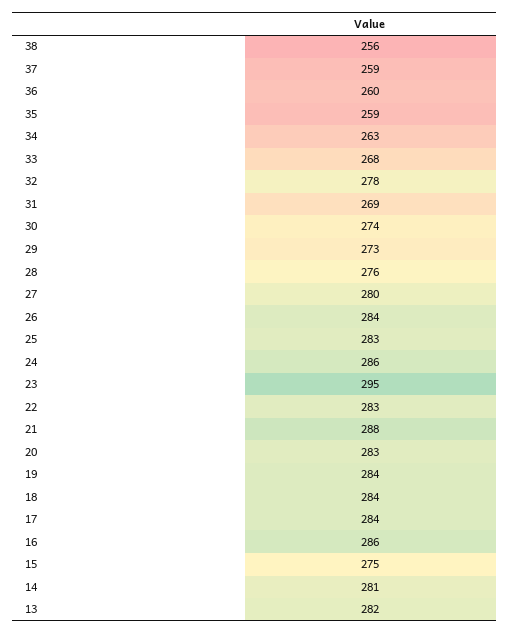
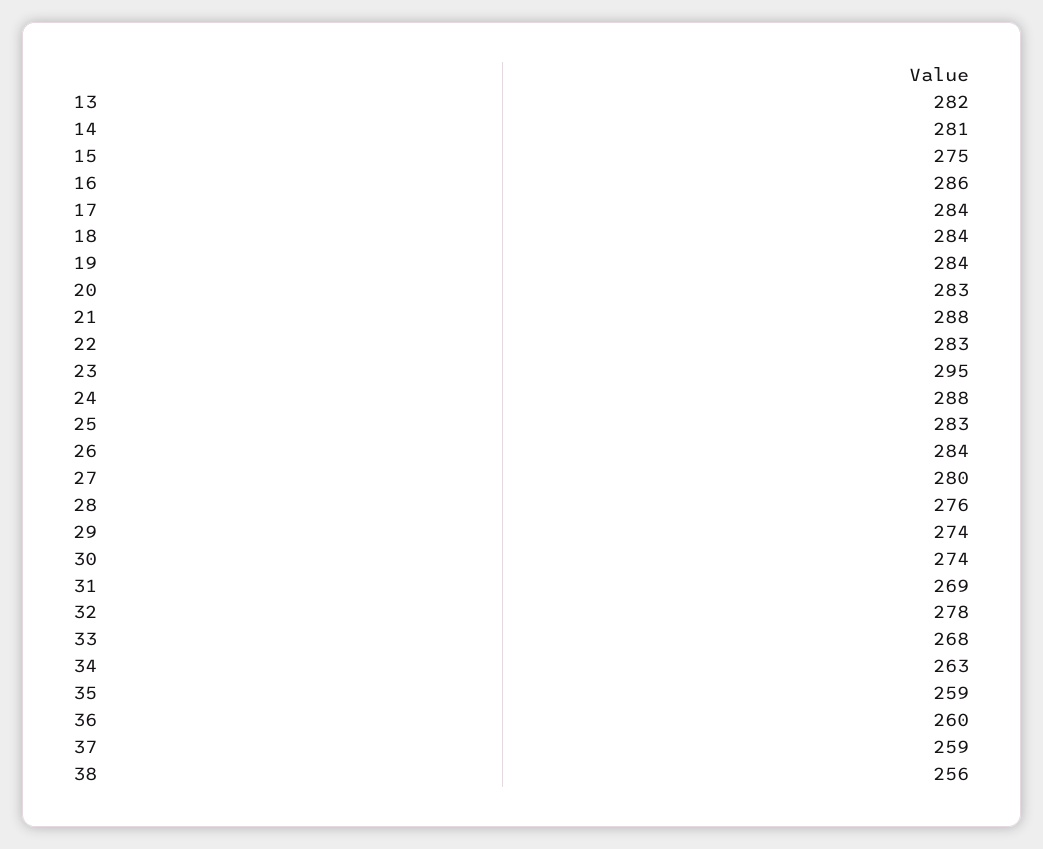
29: 273 -> 274
24: 286 -> 288

